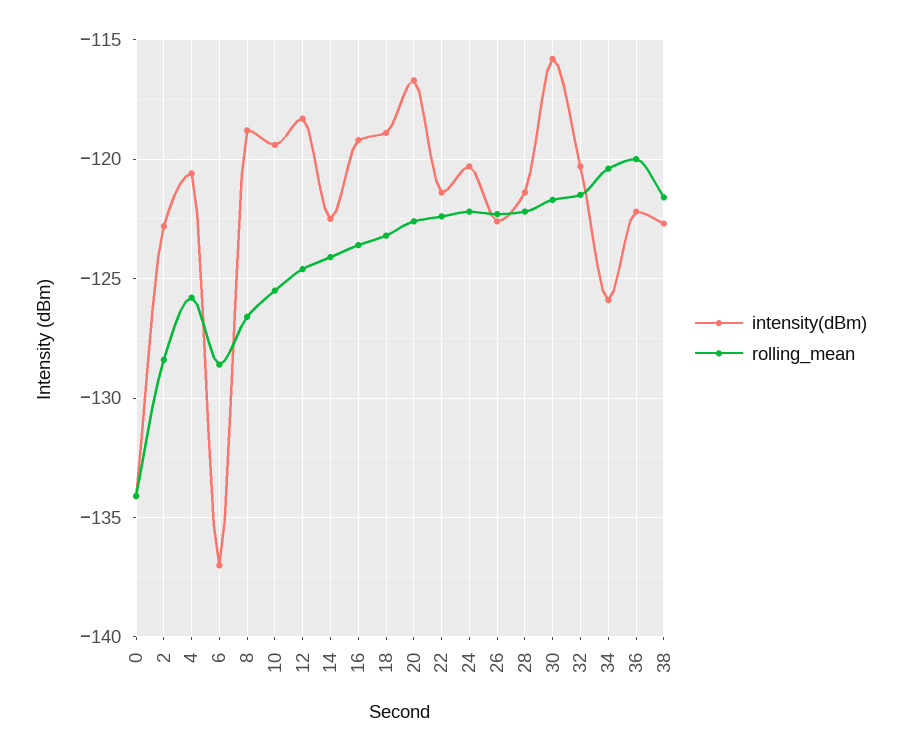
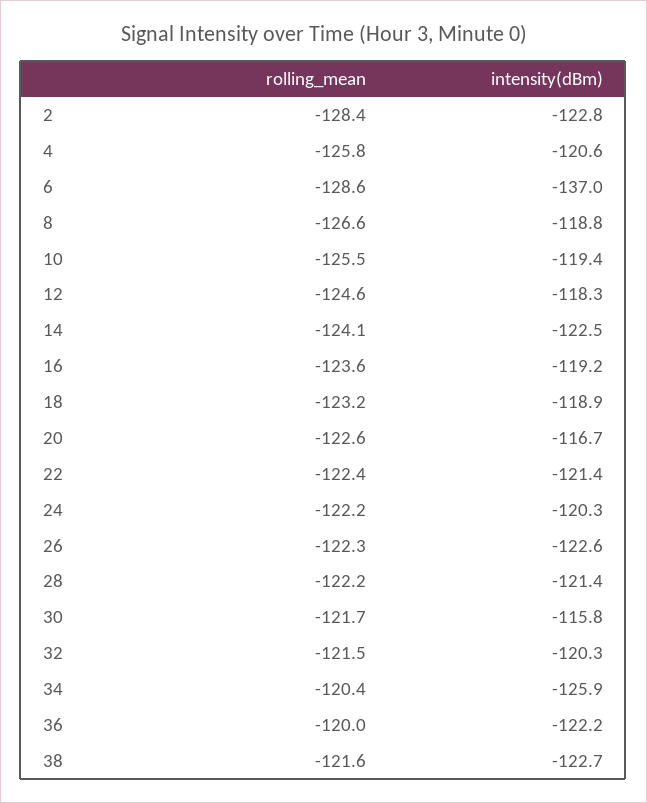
intensity(dBm), 0: -134 -> none
rolling_mean, 0: -134 -> none

